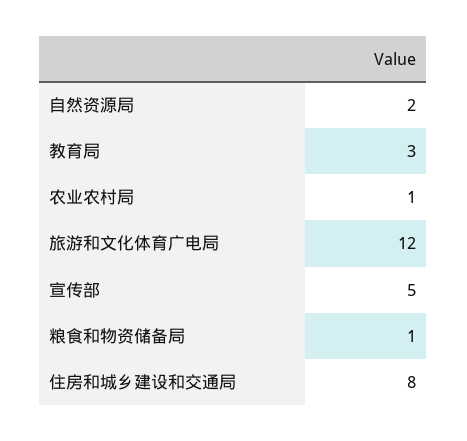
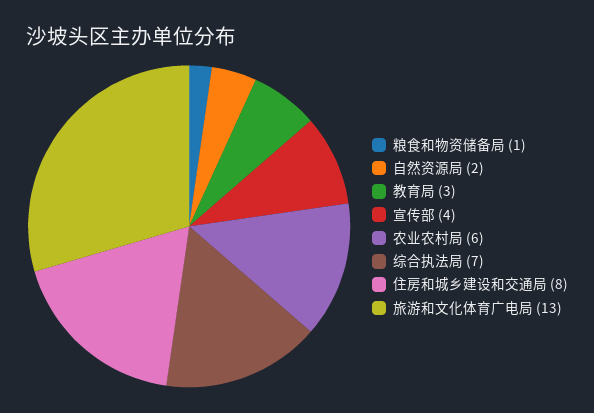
农业农村局: 1 -> 6
旅游和文化体育广电局: 12 -> 13
宣传部: 5 -> 4
综合执法局: none -> 7

